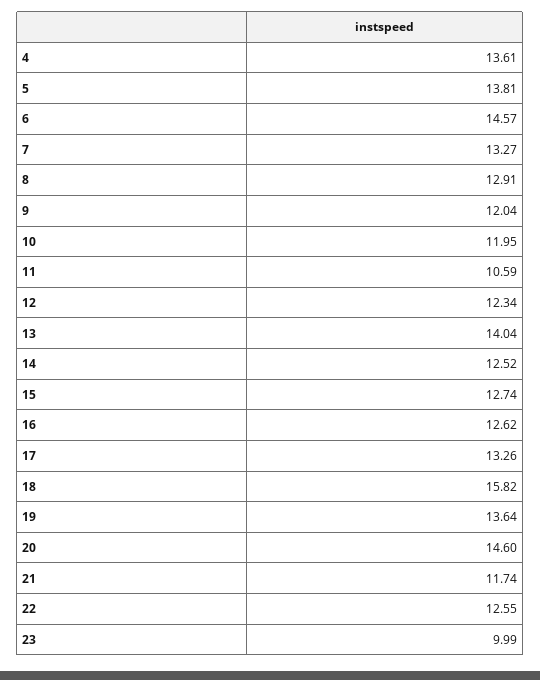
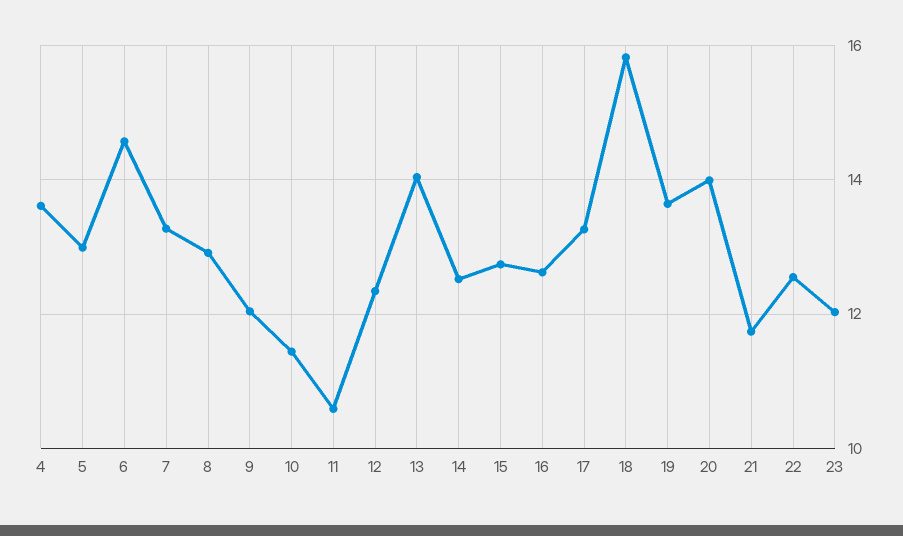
5: 13.81 -> 13
10: 11.95 -> 11.4
20: 14.6 -> 14
23: 9.99 -> 12

